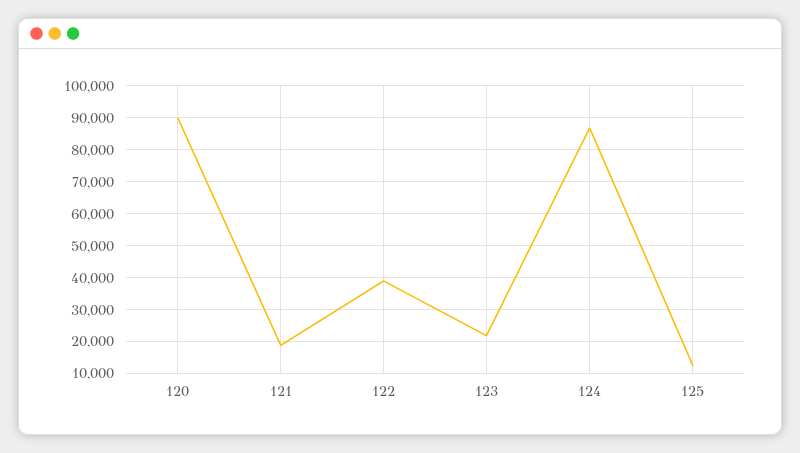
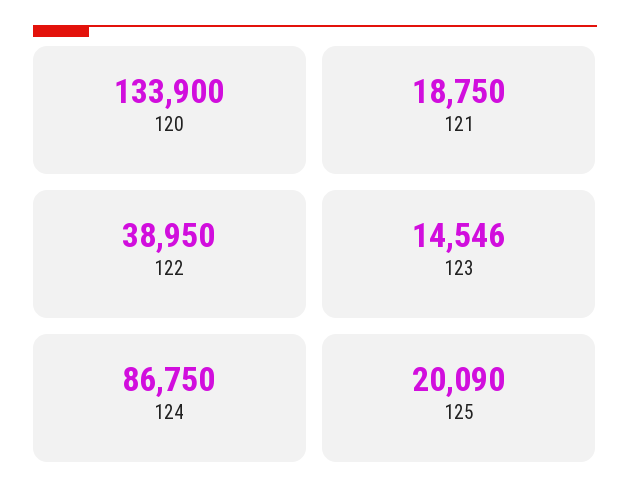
120: 90000 -> 133900
123: 22000 -> 14546
125: 12000 -> 20090

